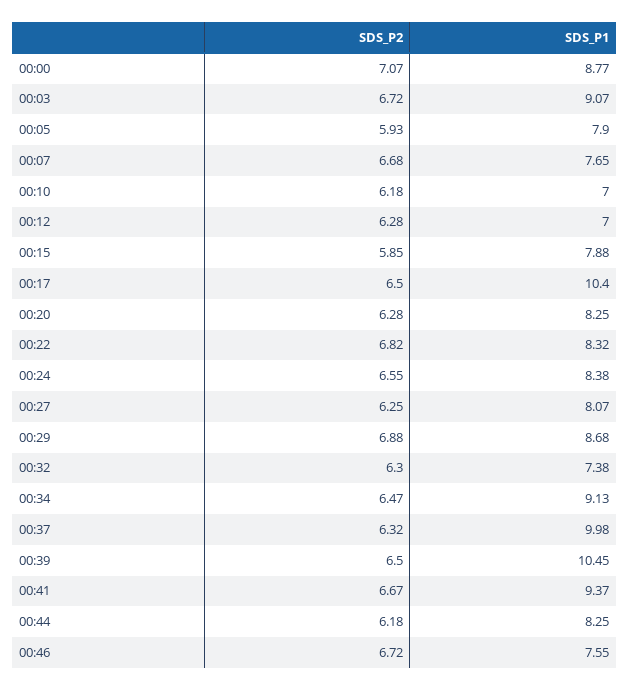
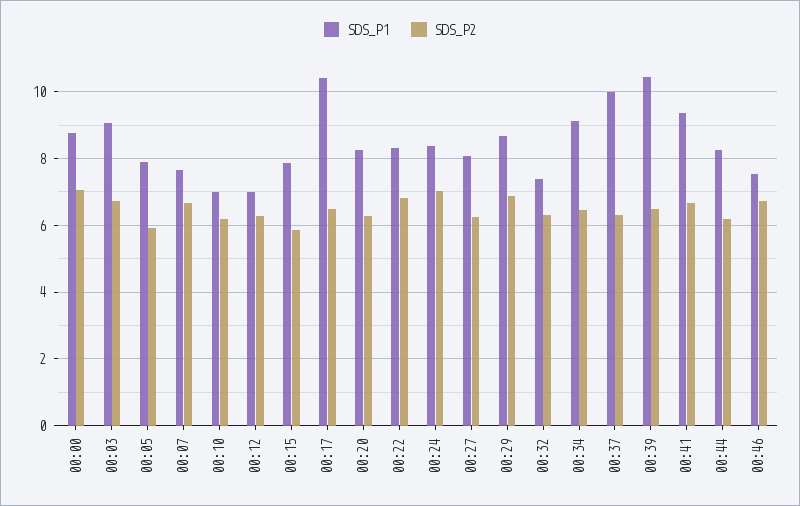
SDS_P2, 00:24: 6.55 -> 7

